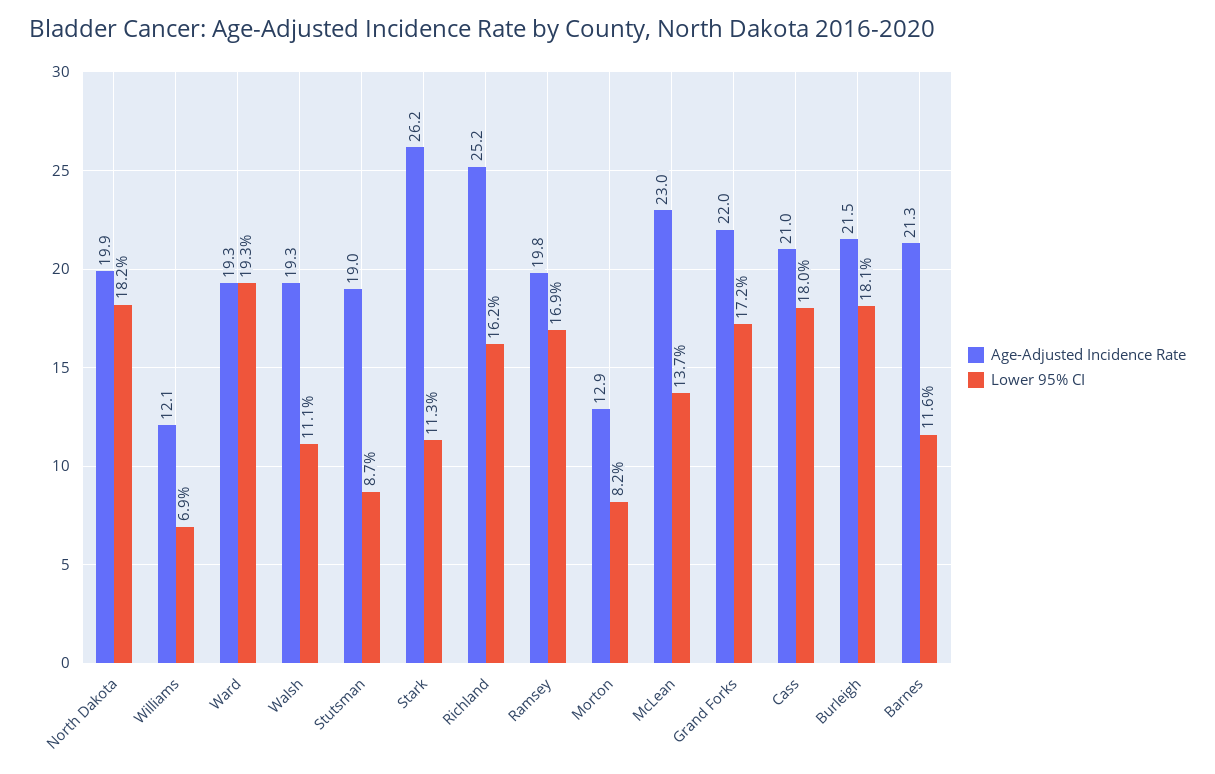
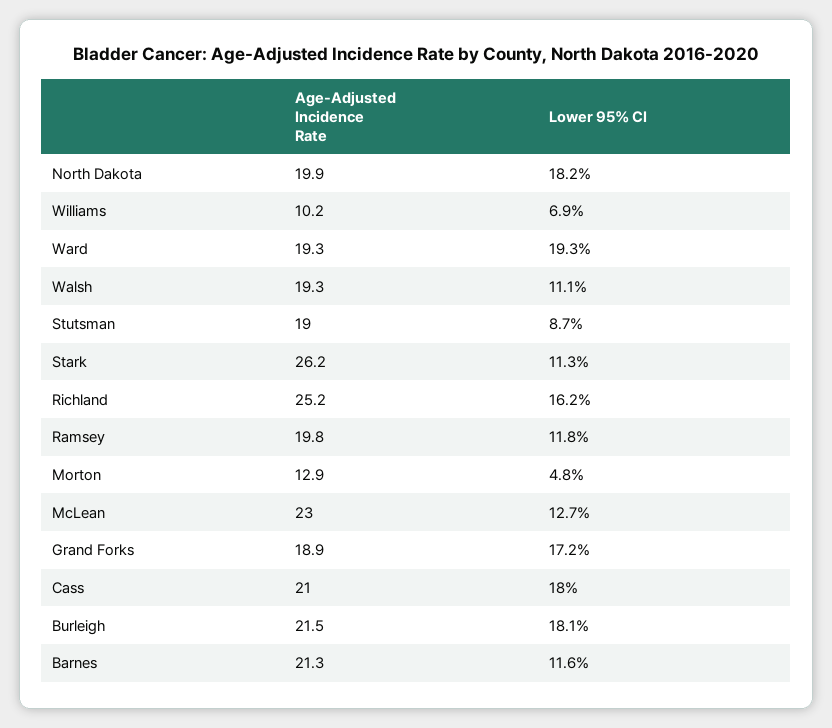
Age-Adjusted Incidence Rate, Williams: 12.1 -> 10.2
Lower 95% CI, Ramsey: 16.9 -> 11.8
Lower 95% CI, Morton: 8.2 -> 4.8
Lower 95% CI, McLean: 13.7 -> 12.7
Age-Adjusted Incidence Rate, Grand Forks: 22 -> 18.9

